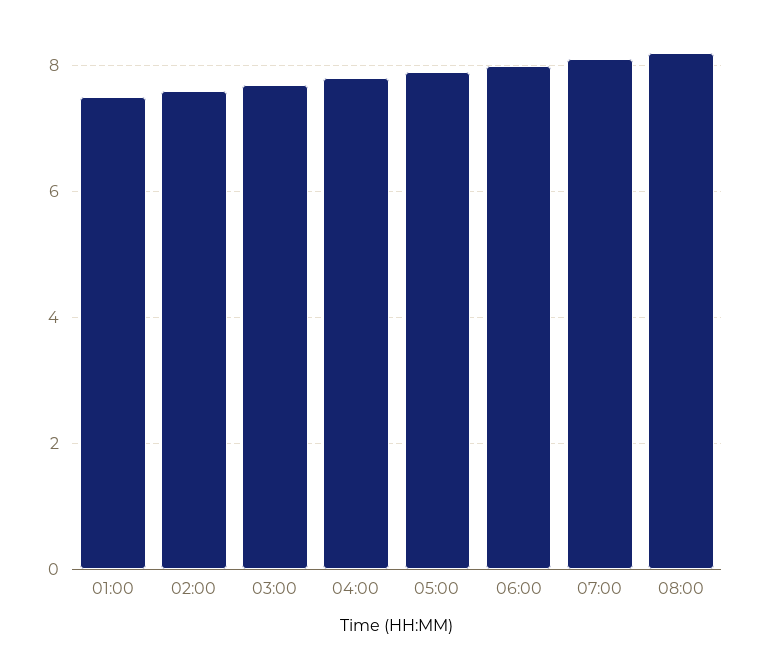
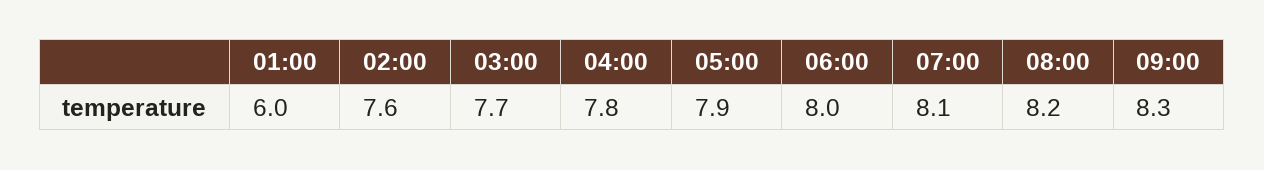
01:00: 7.5 -> 6
09:00: none -> 8.3

